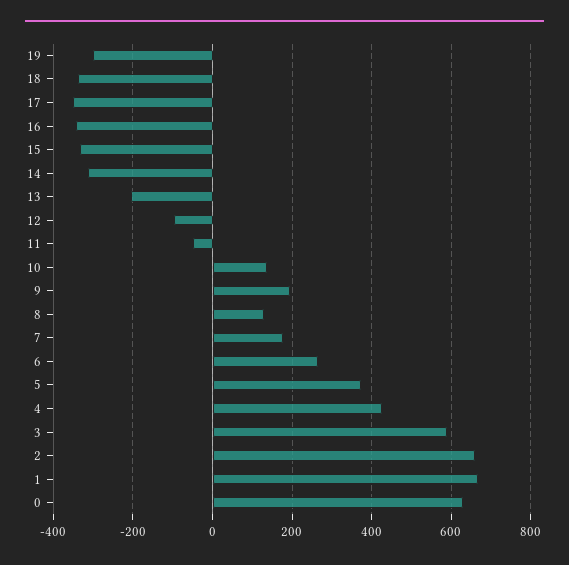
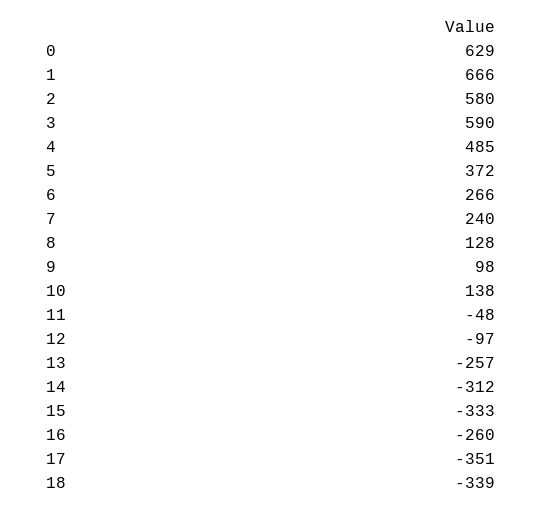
19: -300 -> none
16: -340 -> -260
13: -200 -> -257
9: 200 -> 98
7: 180 -> 240
4: 420 -> 485
2: 660 -> 580

